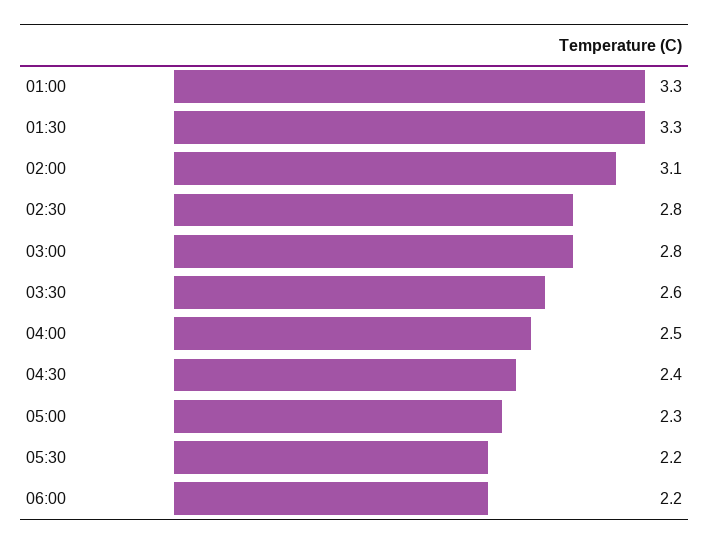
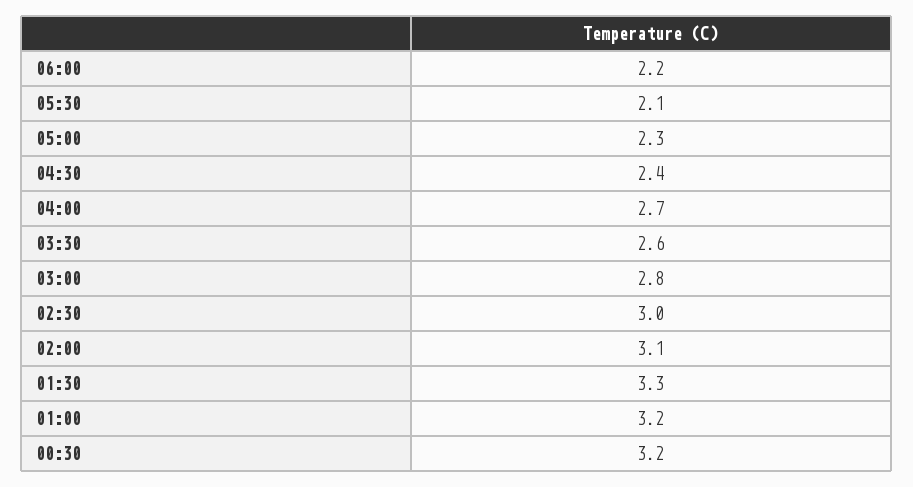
01:00: 3.3 -> 3.2
02:30: 2.8 -> 3
04:00: 2.5 -> 2.7
05:30: 2.2 -> 2.1
00:30: none -> 3.2

